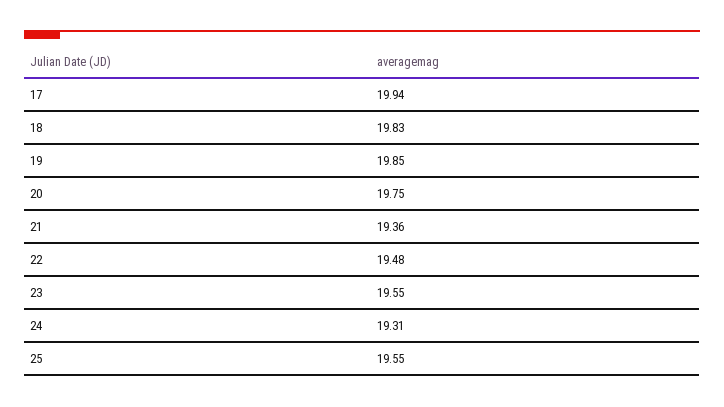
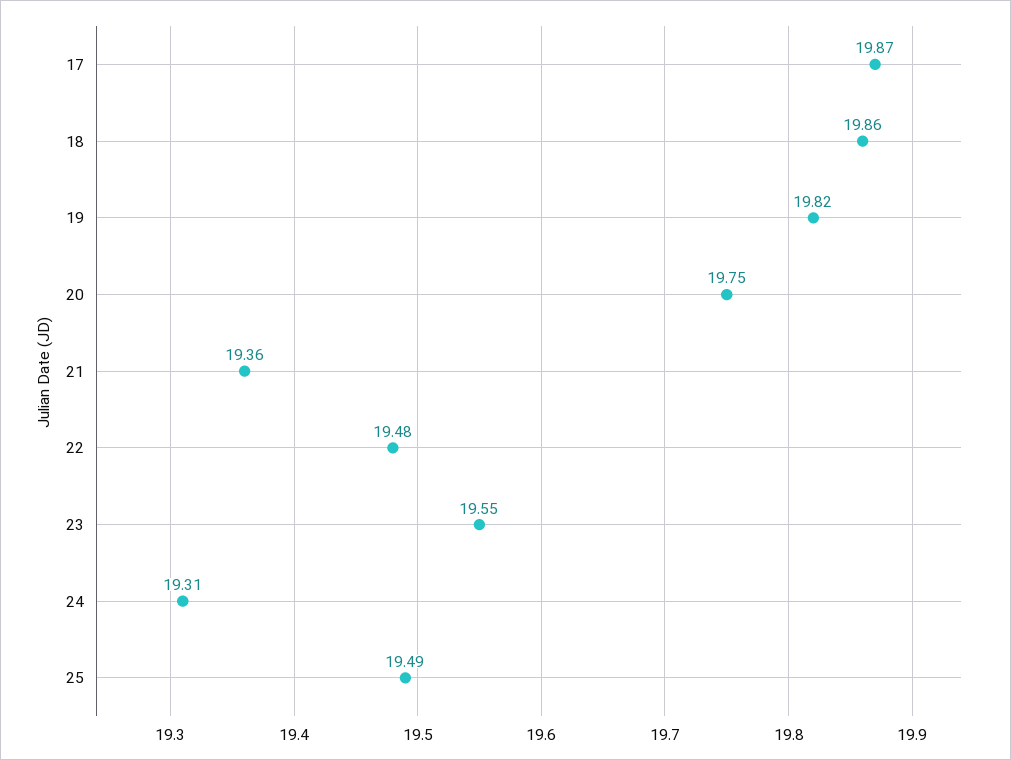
17: 19.94 -> 19.87
18: 19.83 -> 19.86
19: 19.85 -> 19.82
25: 19.55 -> 19.49

